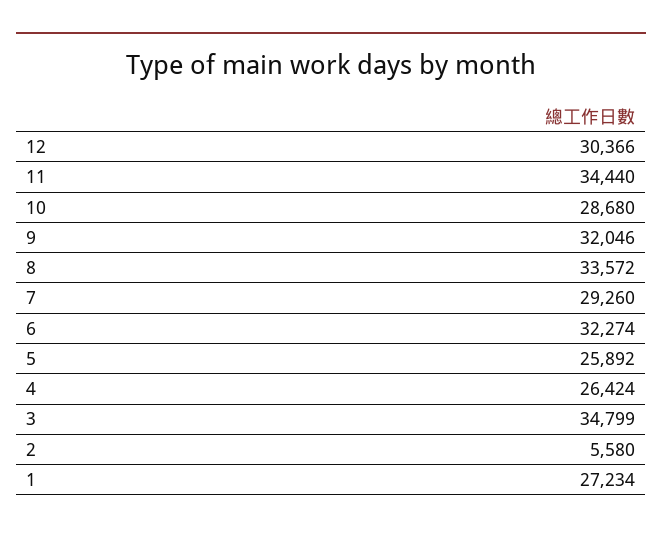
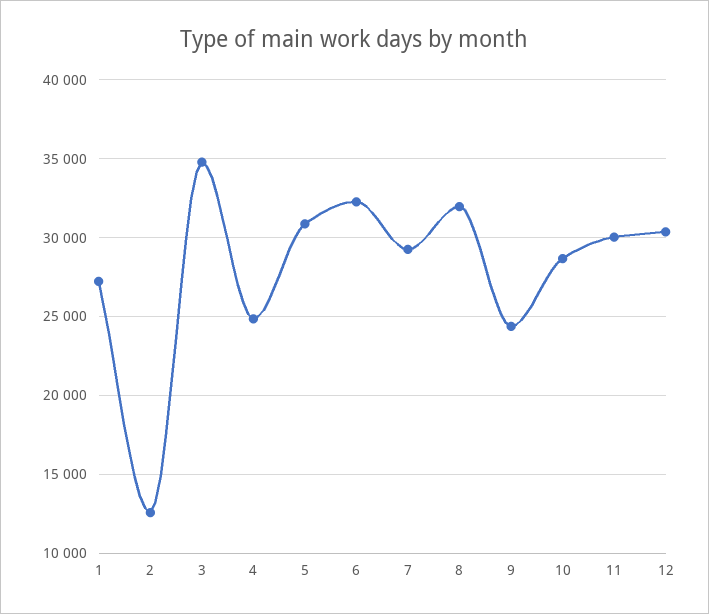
11: 34440 -> 30000
9: 32046 -> 24500
8: 33572 -> 32000
5: 25892 -> 31000
4: 26424 -> 25000
2: 5580 -> 12500

